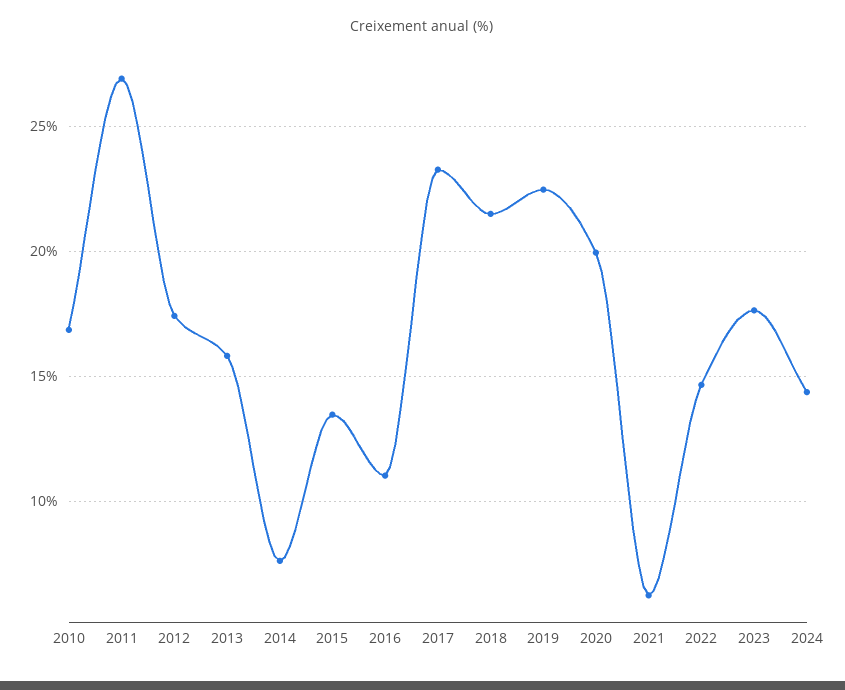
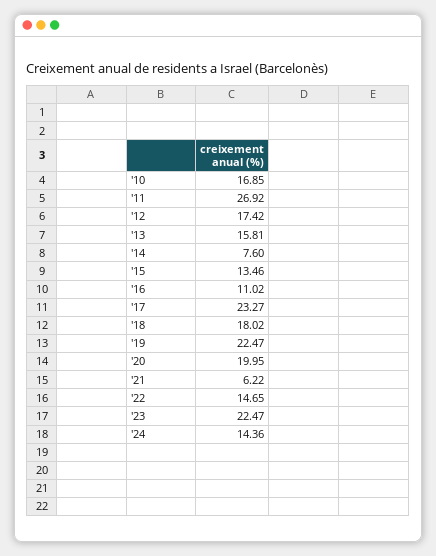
2018: 21.5 -> 18.02
2023: 17.5 -> 22.47

